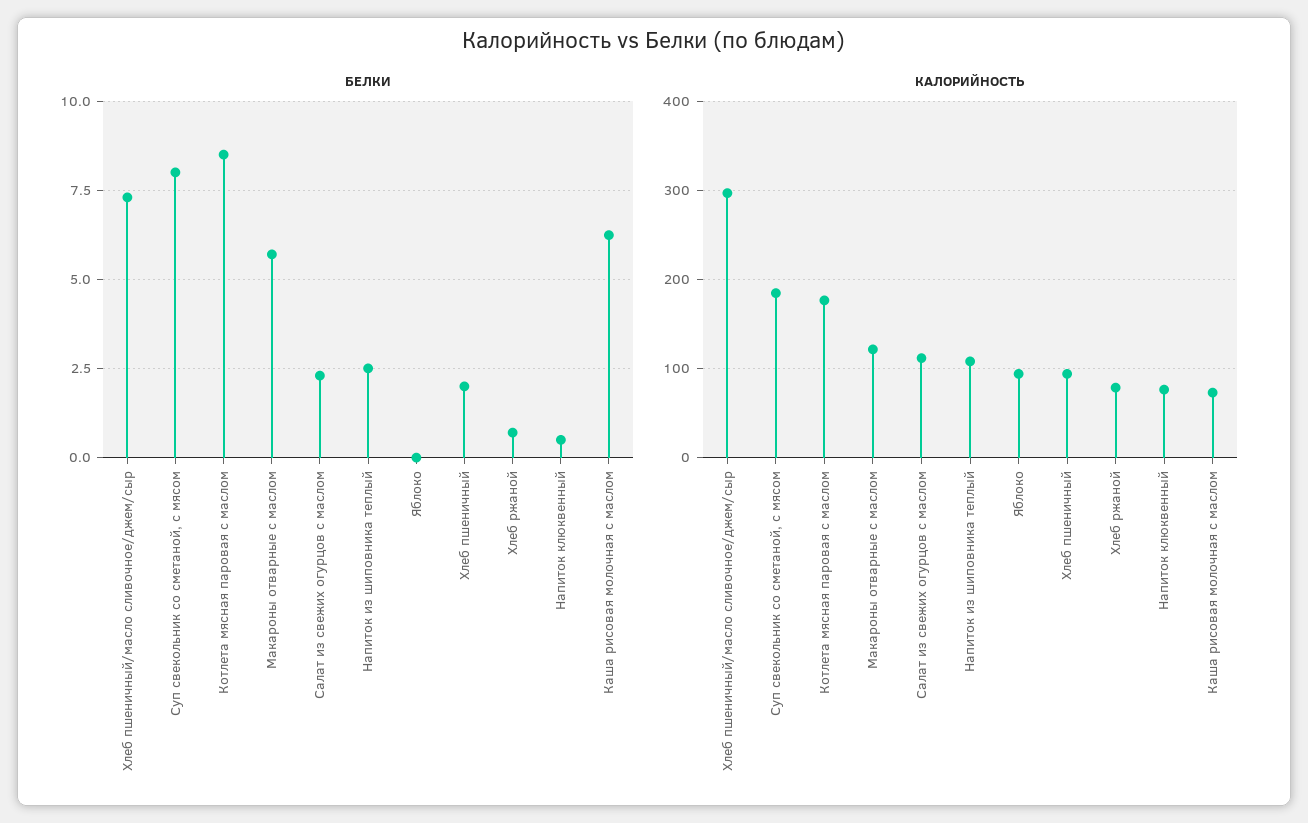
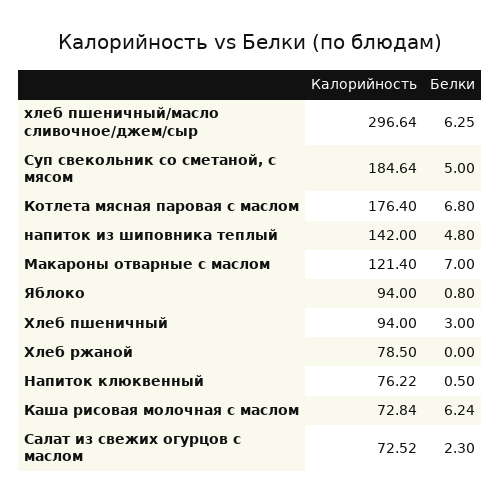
БЕЛКИ, Хлеб пшеничный/масло сливочное/джем/сыр: 7.25 -> 6.25
БЕЛКИ, Суп свекольник со сметаной, с мясом: 8 -> 5
БЕЛКИ, Котлета мясная паровая с маслом: 8.5 -> 6.8
БЕЛКИ, Макароны отварные с маслом: 5.75 -> 7
БЕЛКИ, Напиток из шиповника теплый: 2.5 -> 4.8
БЕЛКИ, Яблоко: 0 -> 0.8
БЕЛКИ, Хлеб пшеничный: 2 -> 3
БЕЛКИ, Хлеб ржаной: 0.75 -> 0
КАЛОРИЙНОСТЬ, Салат из свежих огурцов с маслом: 110 -> 72.52
КАЛОРИЙНОСТЬ, Напиток из шиповника теплый: 110 -> 142

